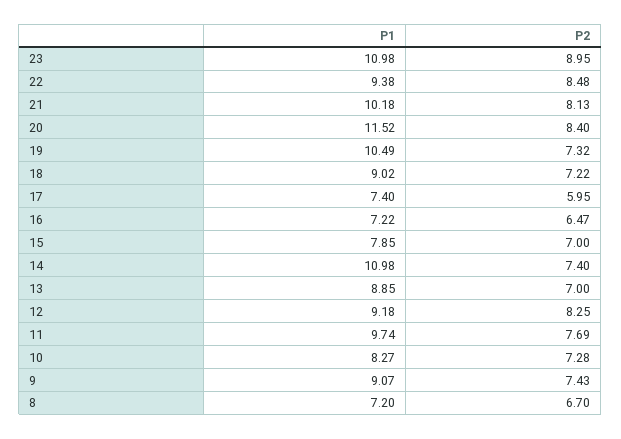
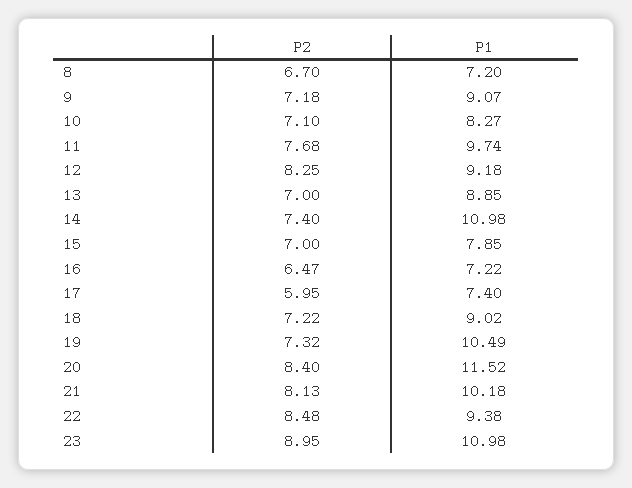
P2, 11: 7.69 -> 7.68
P2, 10: 7.28 -> 7.1
P2, 9: 7.43 -> 7.18

